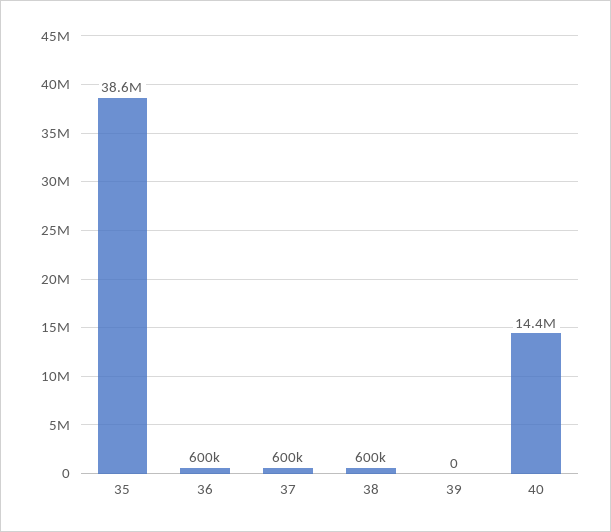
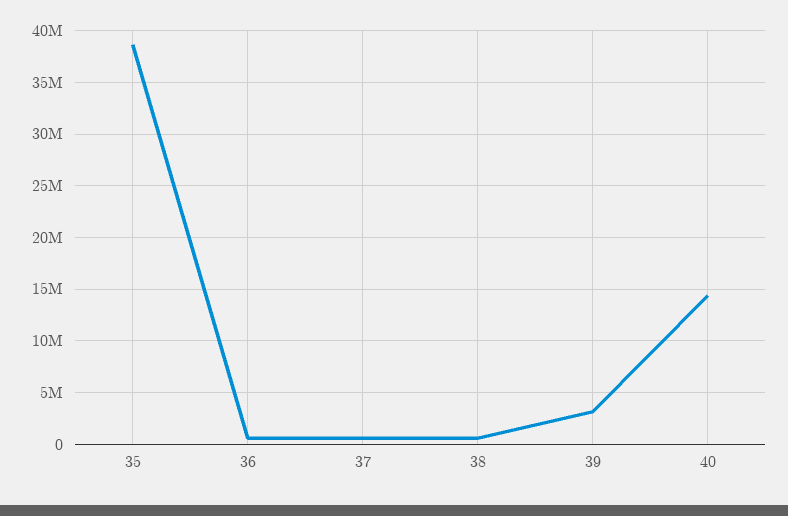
39: 0 -> 3000000

